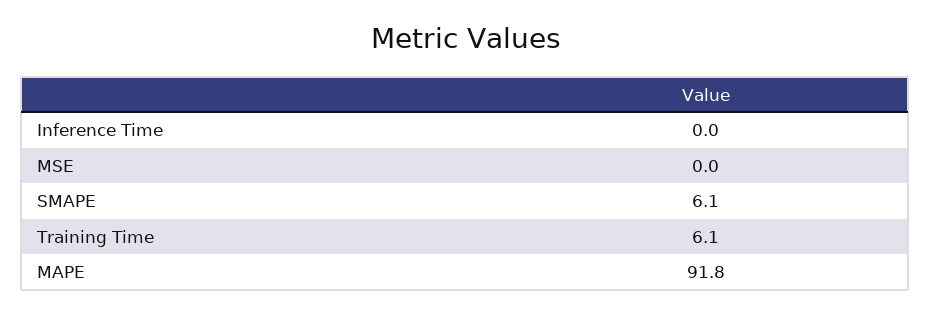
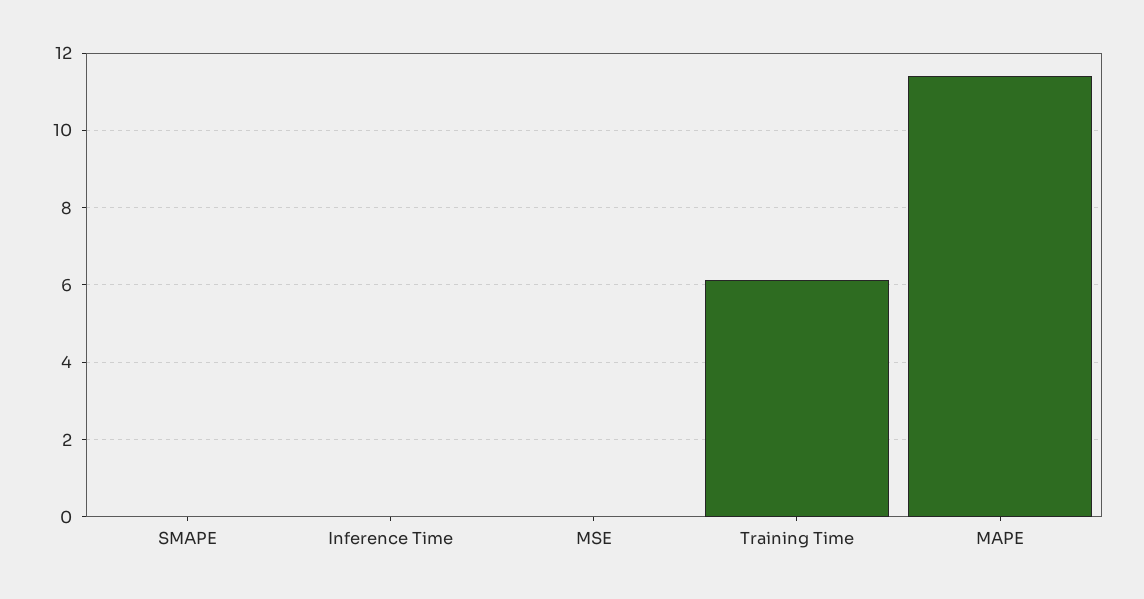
SMAPE: 6.1 -> 0
MAPE: 91.8 -> 11.4

